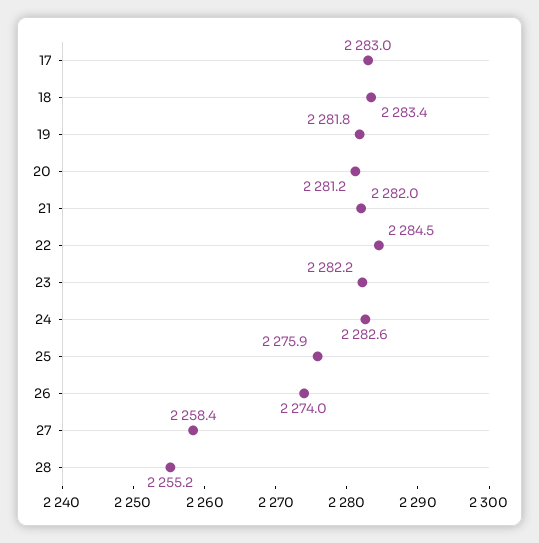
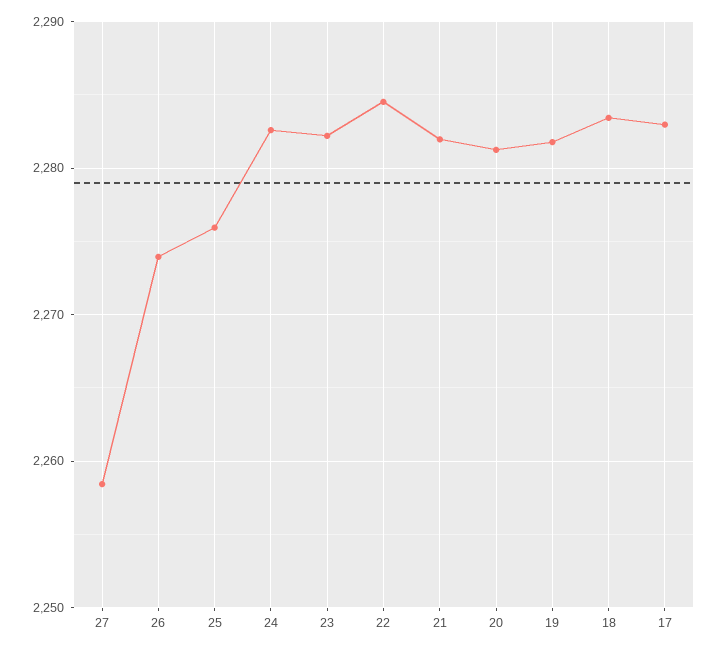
28: 2255.2 -> none

